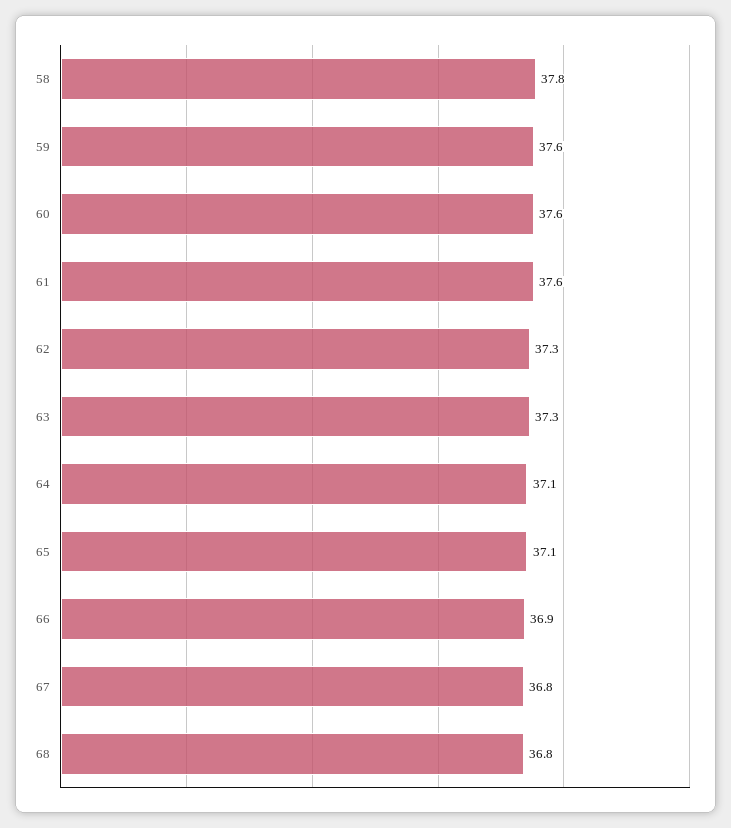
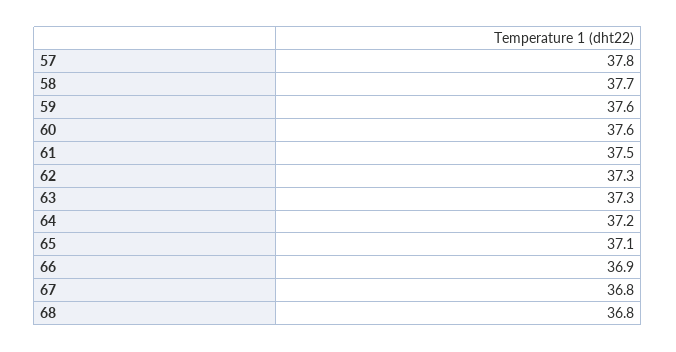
58: 37.8 -> 37.7
61: 37.6 -> 37.5
64: 37.1 -> 37.2
57: none -> 37.8

